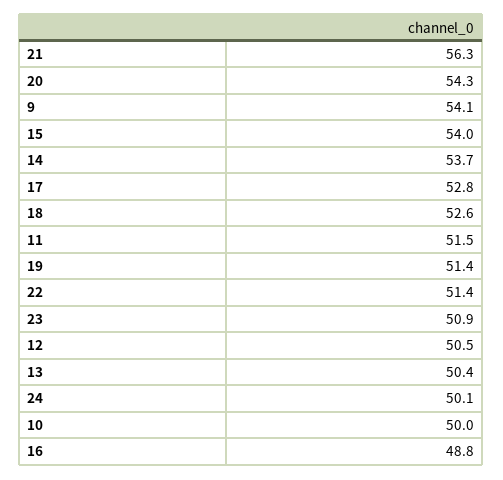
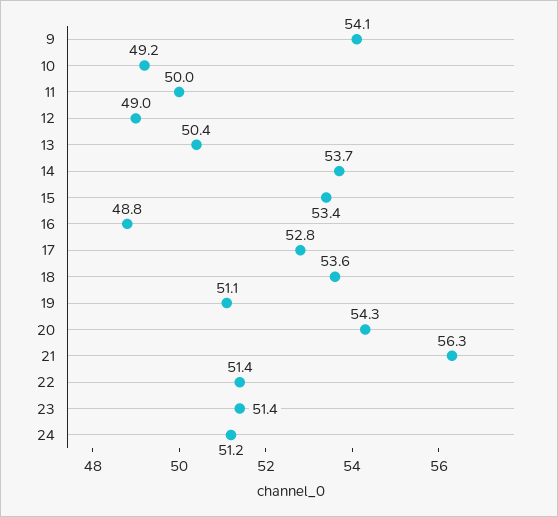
15: 54 -> 53.4
18: 52.6 -> 53.6
11: 51.5 -> 50
19: 51.4 -> 51.1
23: 50.9 -> 51.4
12: 50.5 -> 49
24: 50.1 -> 51.2
10: 50 -> 49.2

